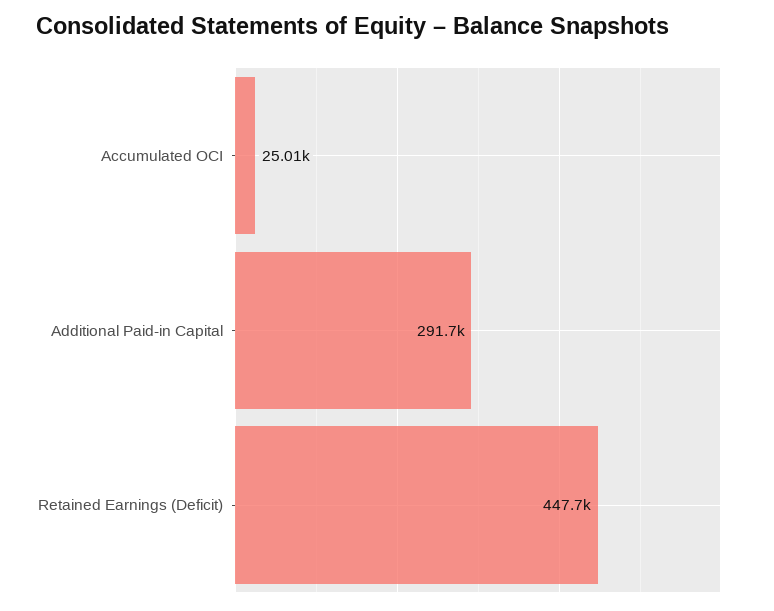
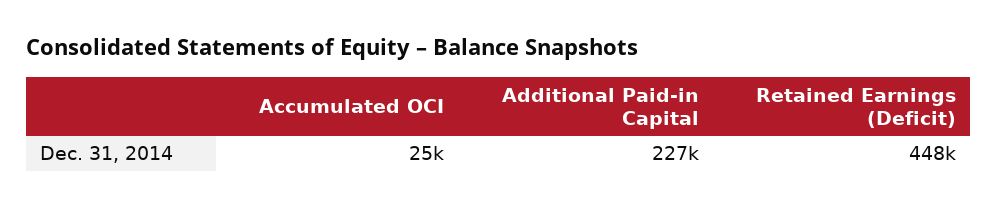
Additional Paid-in Capital: 291700 -> 227000

